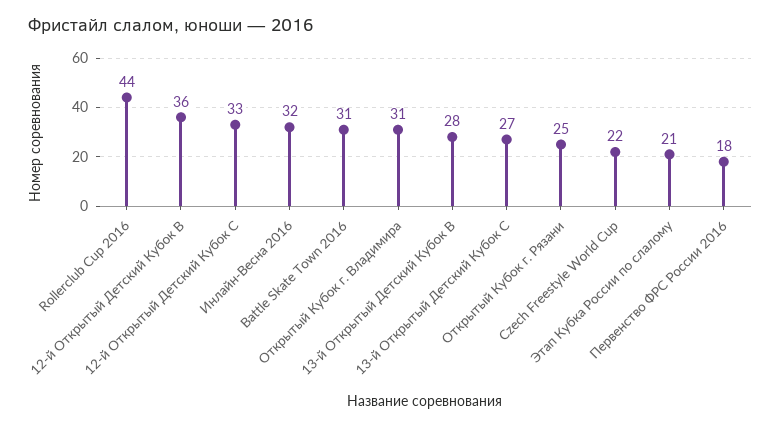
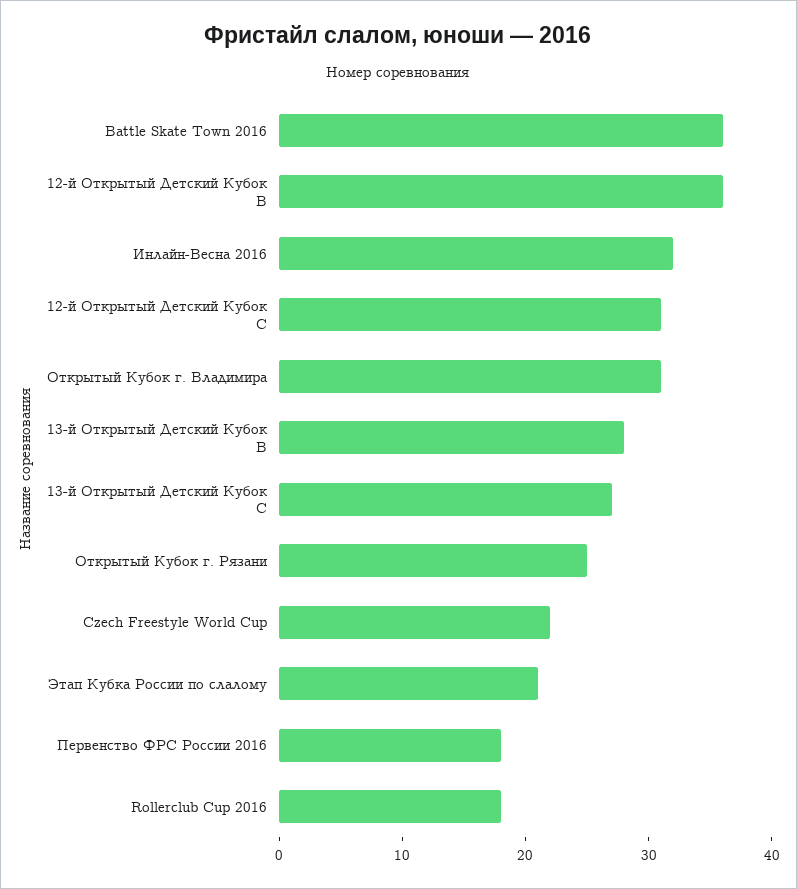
Rollerclub Cup 2016: 44 -> 18
12-й Открытый Детский Кубок C: 33 -> 31
Battle Skate Town 2016: 31 -> 36

